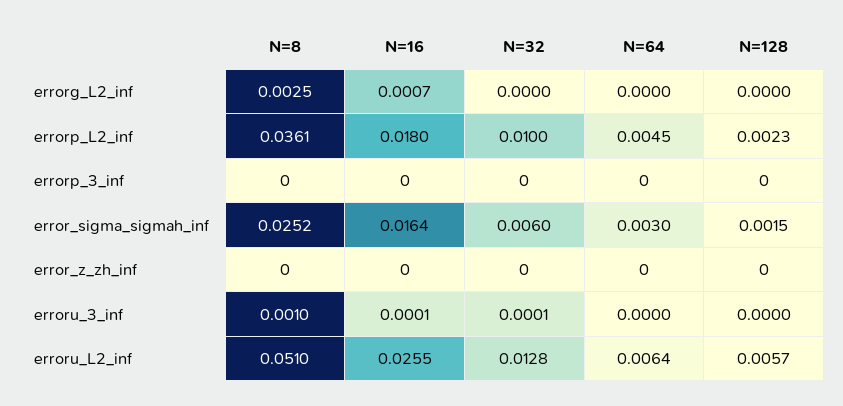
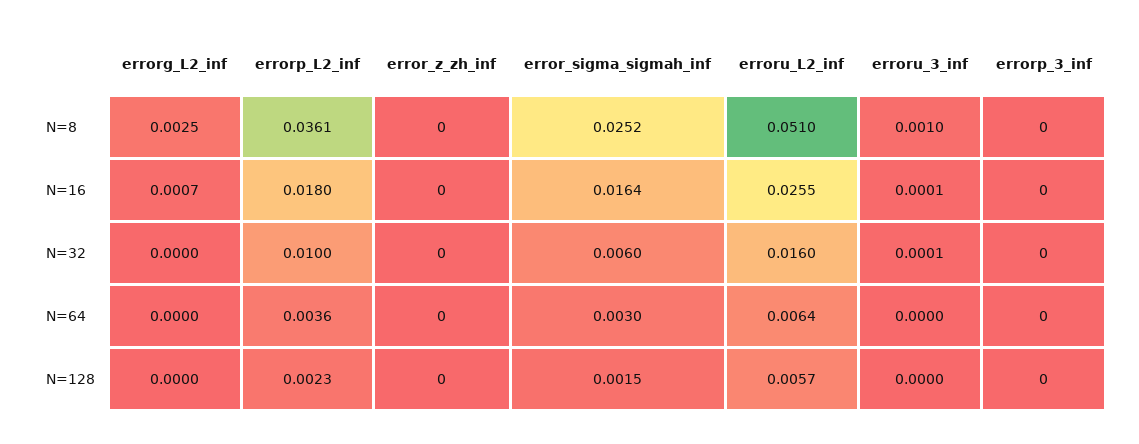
N=64, errorp_L2_inf: 0.0045 -> 0.0036
N=32, erroru_L2_inf: 0.0128 -> 0.016

